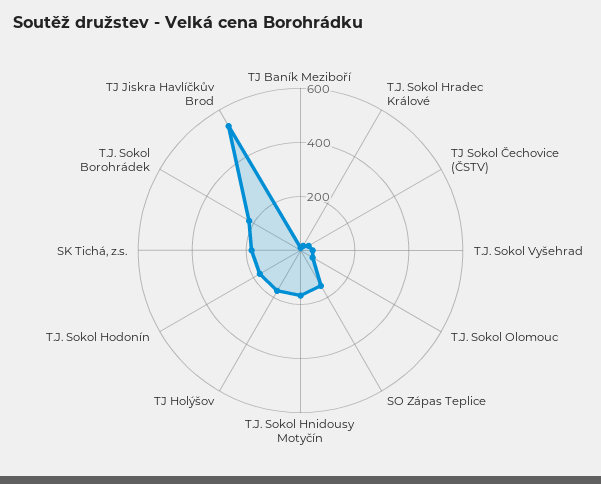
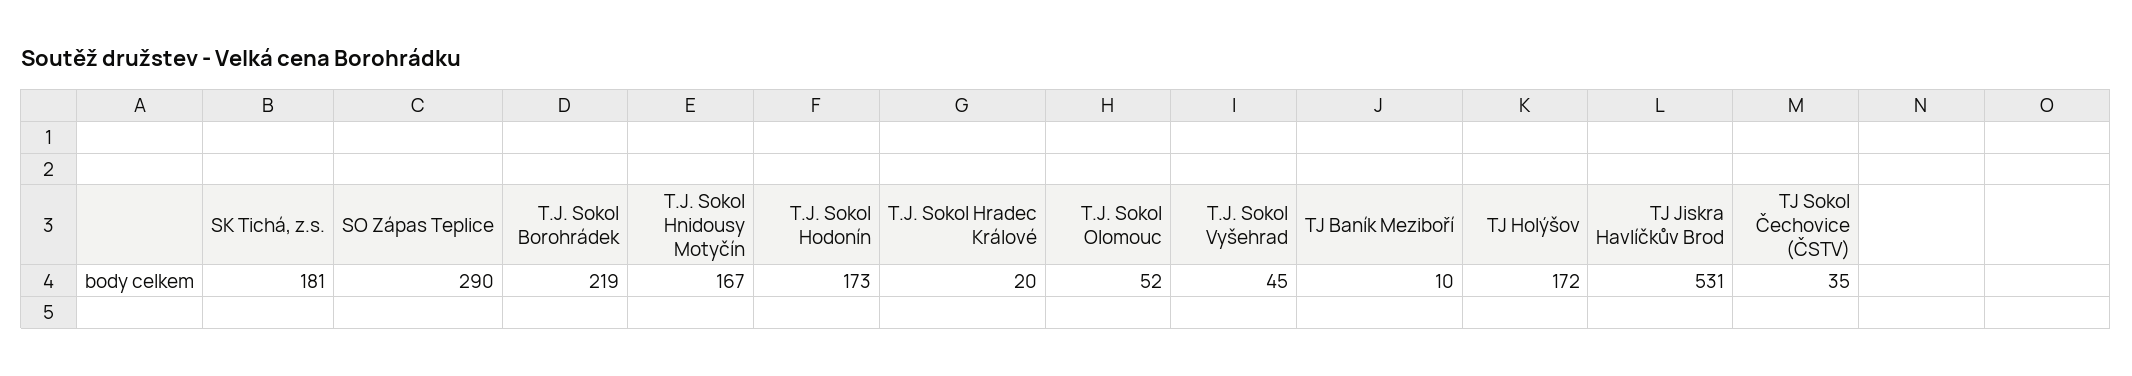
SO Zápas Teplice: 150 -> 290

